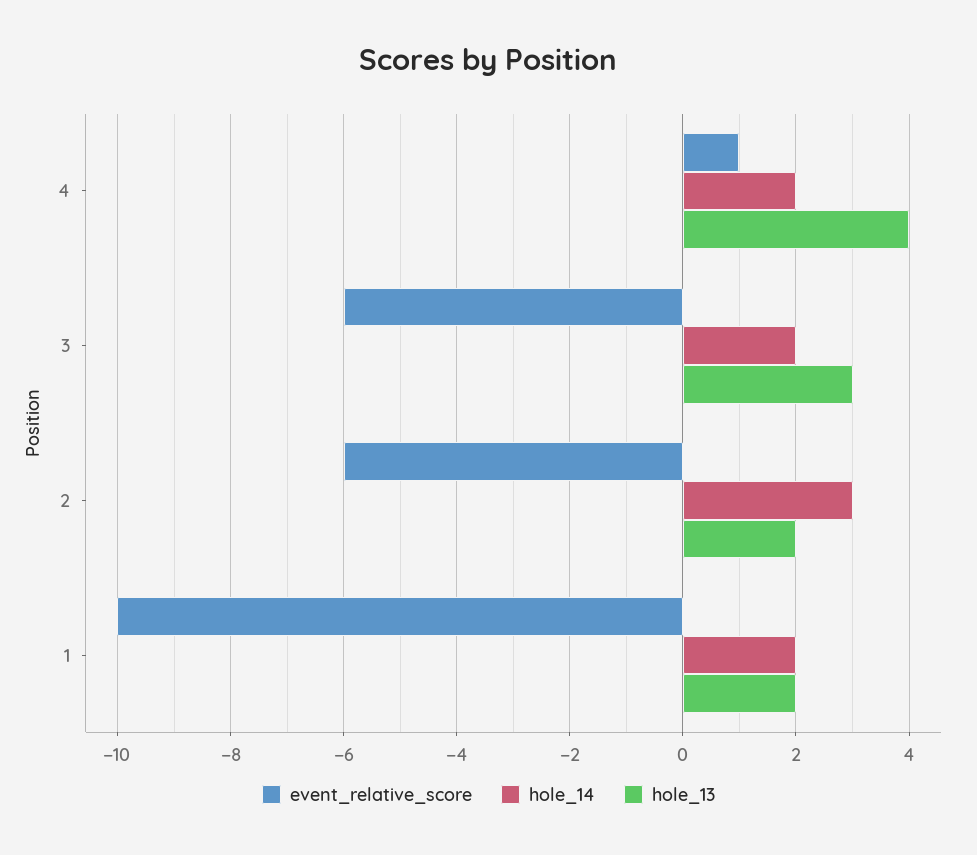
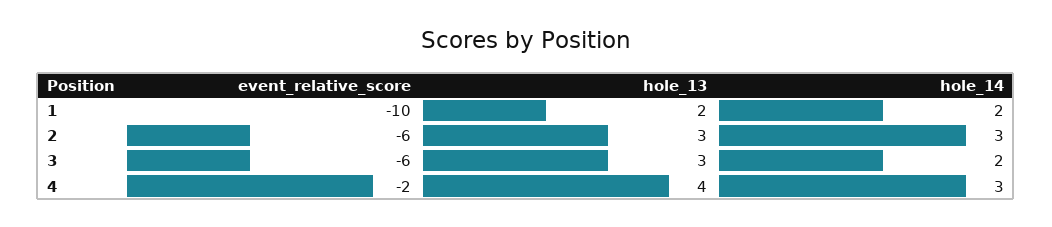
event_relative_score, 4: 1 -> -2
hole_14, 4: 2 -> 3
hole_13, 2: 2 -> 3

